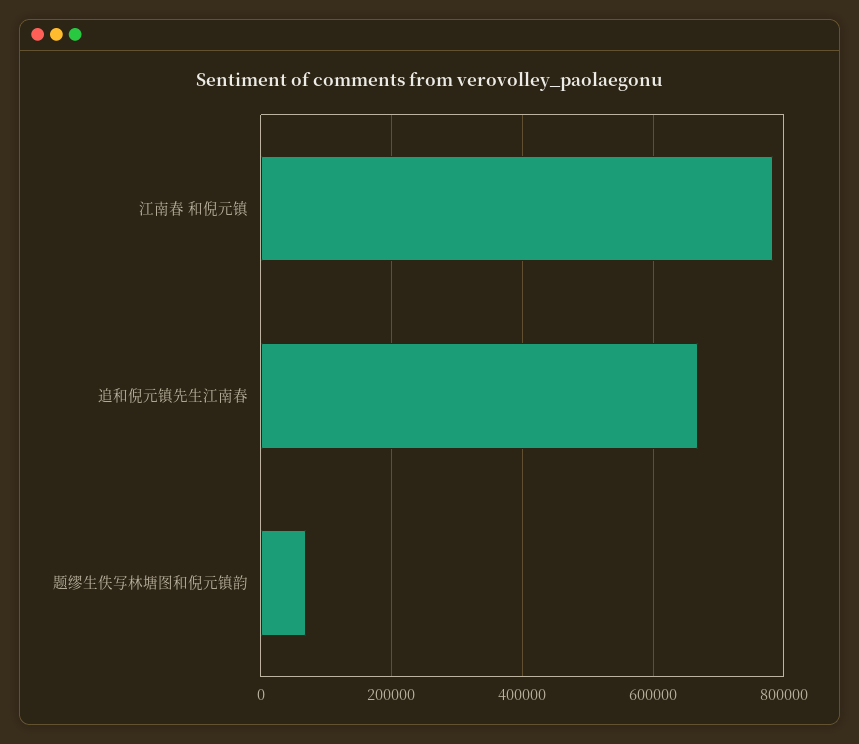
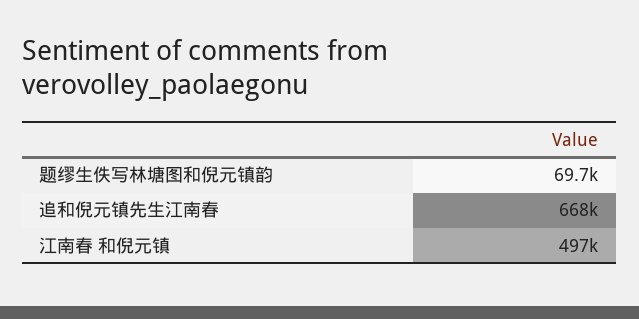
江南春 和倪元镇: 780000 -> 497000

